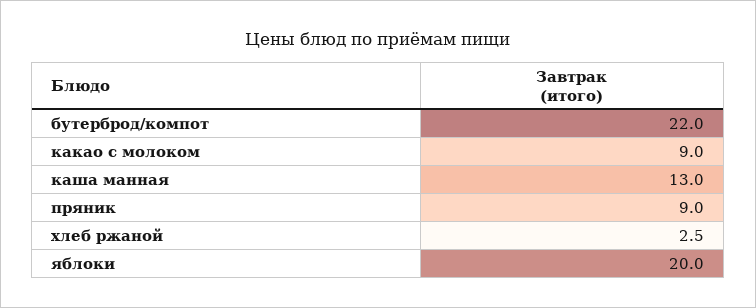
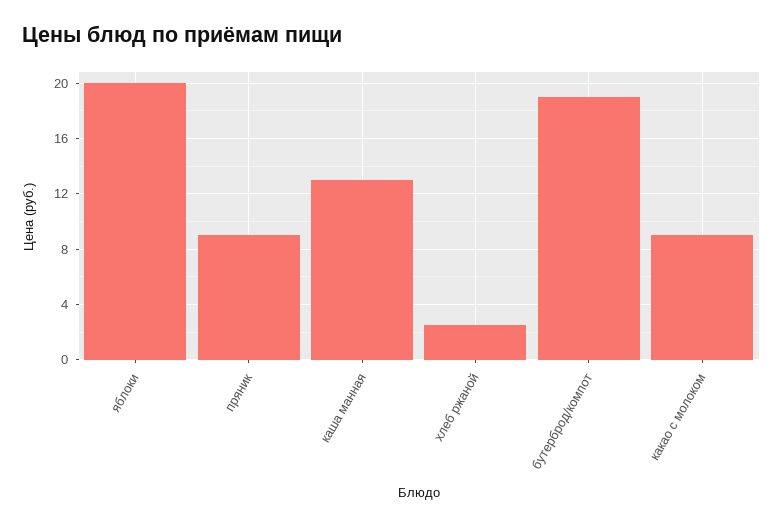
бутерброд/компот: 22 -> 19

